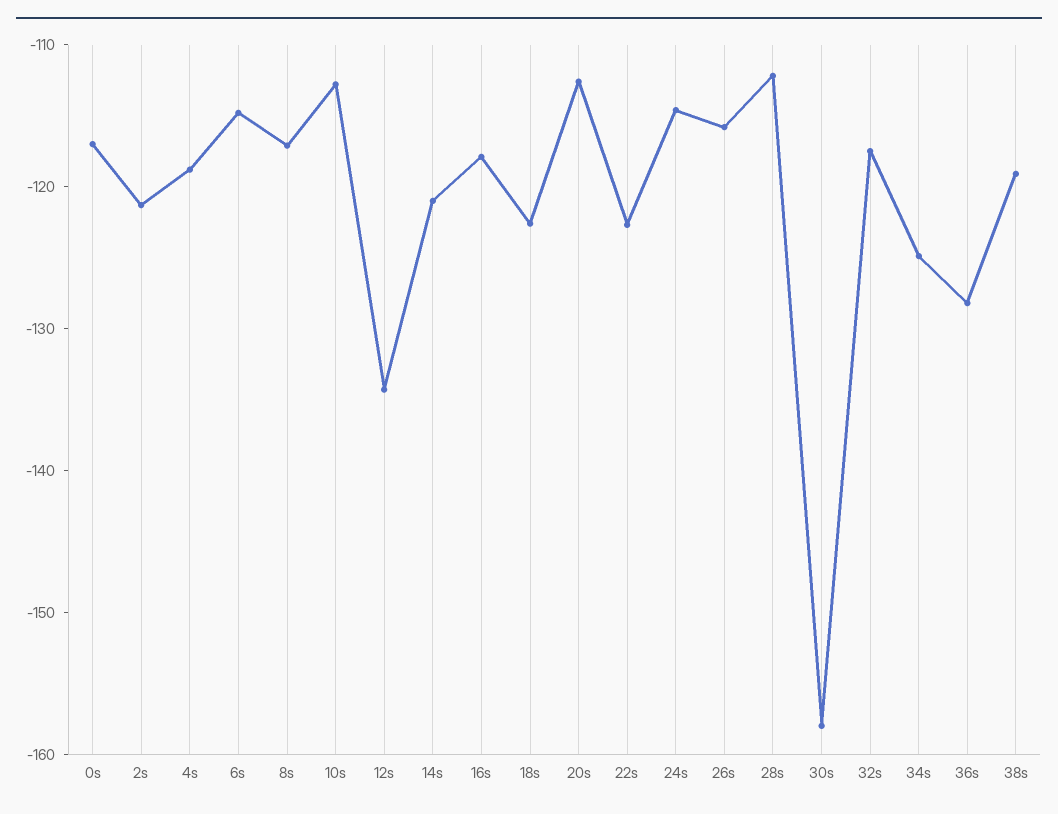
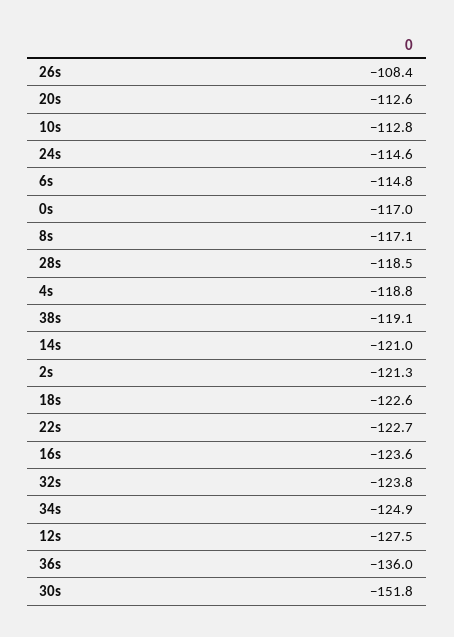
12s: -134 -> -127.5
16s: -118 -> -123.6
26s: -116 -> -108.4
28s: -112 -> -118.5
30s: -158 -> -151.8
32s: -118 -> -123.8
36s: -128 -> -136

